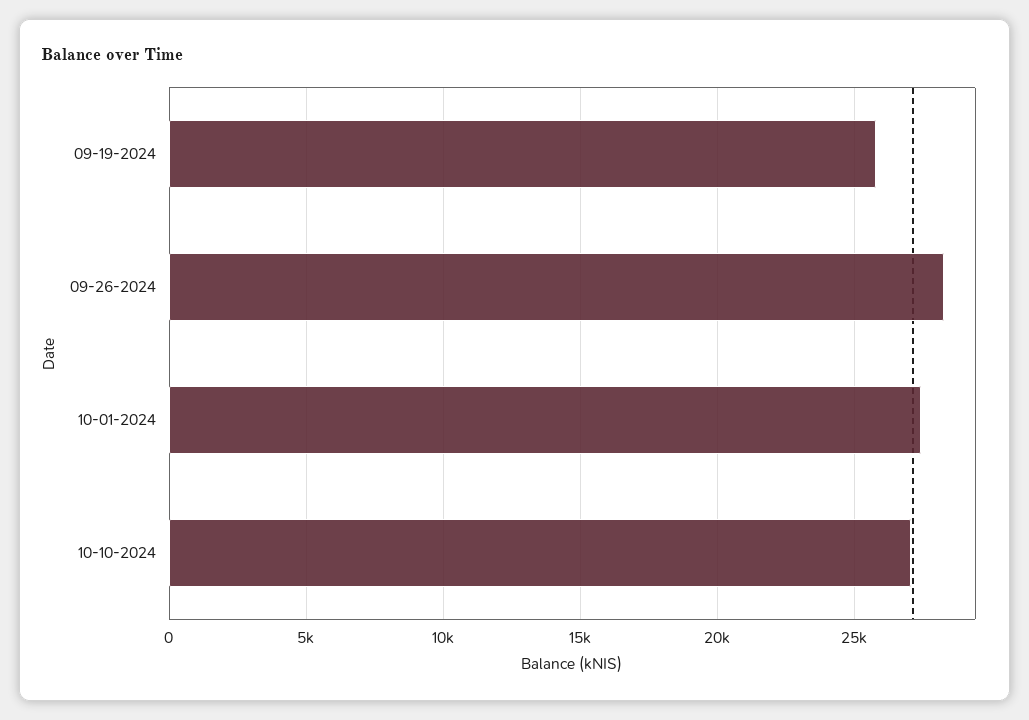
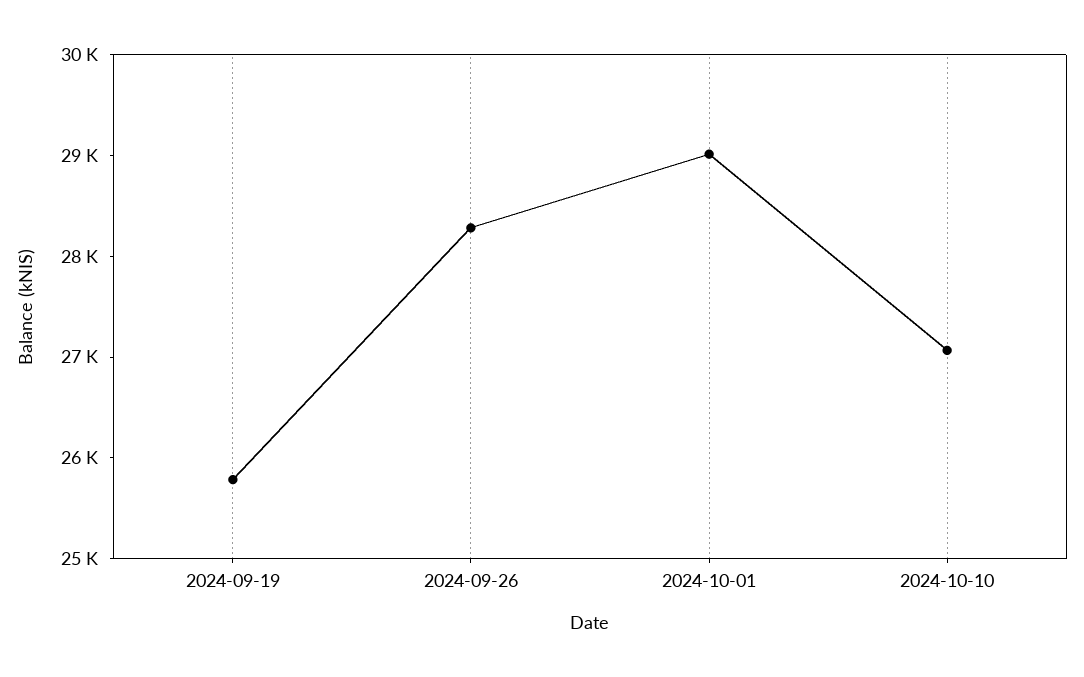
10-01-2024: 27500 -> 29000

